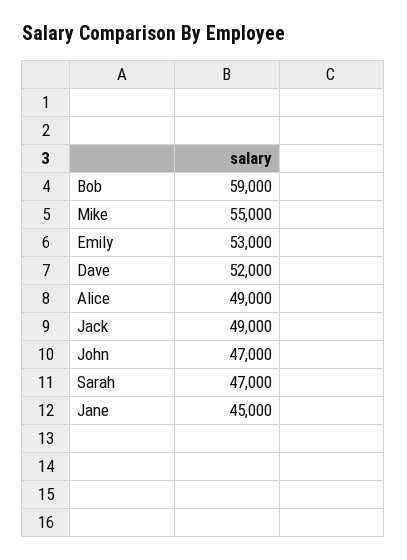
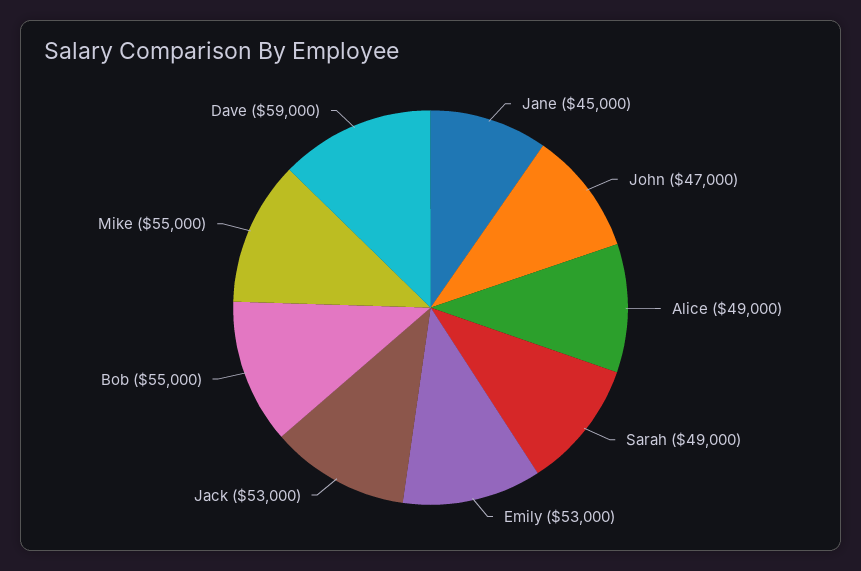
Bob: 59000 -> 55000
Dave: 52000 -> 59000
Jack: 49000 -> 53000
Sarah: 47000 -> 49000

